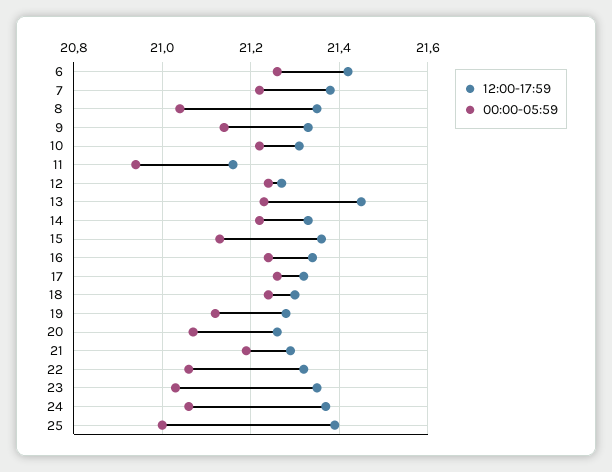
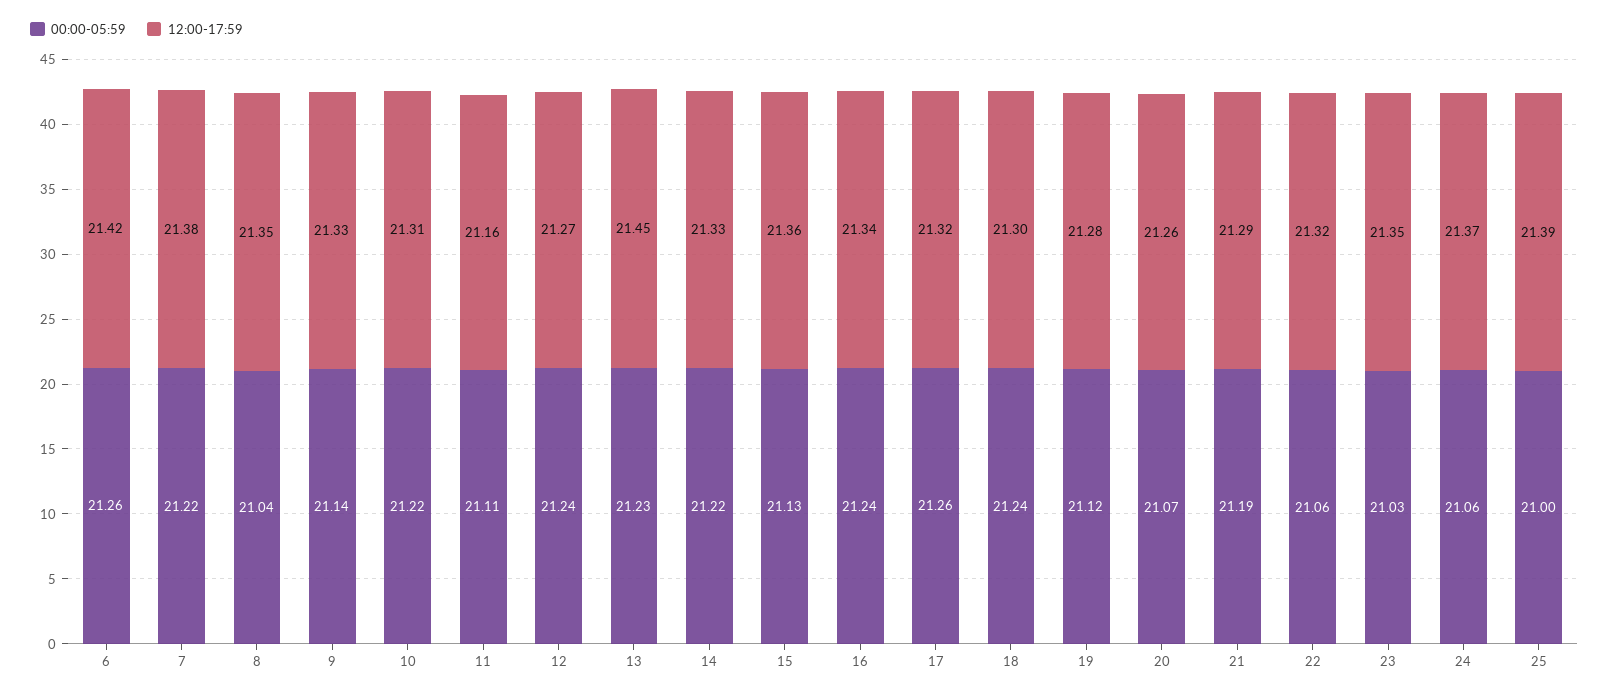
00:00-05:59, 11: 20.95 -> 21.11

